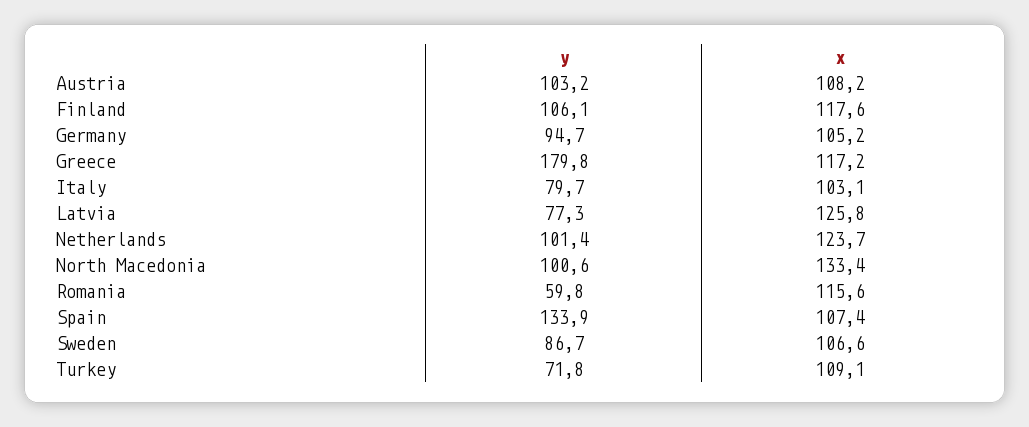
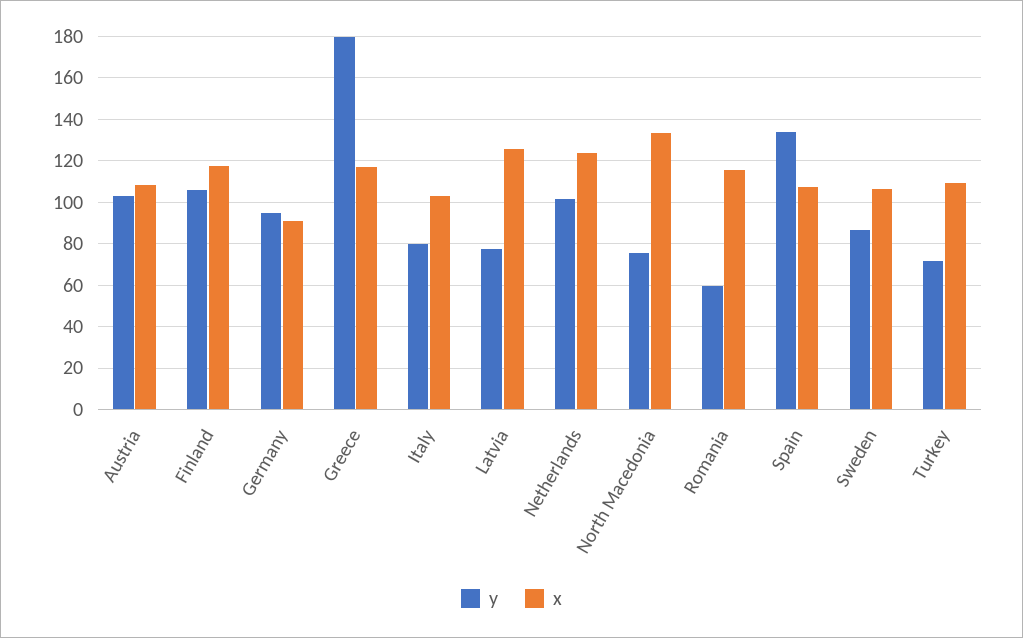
x, Germany: 105.2 -> 90
y, North Macedonia: 100.6 -> 75

